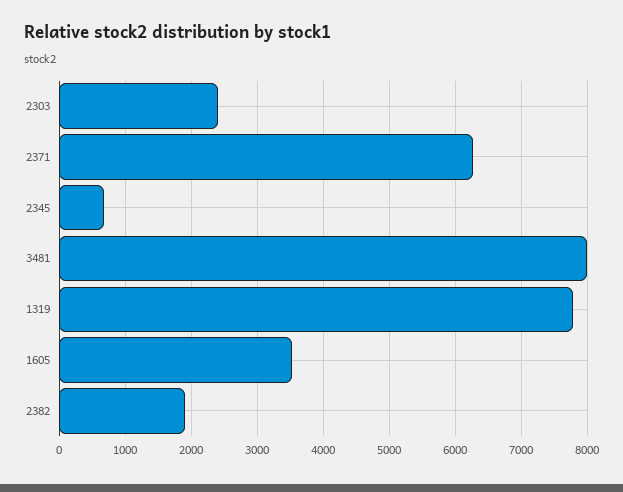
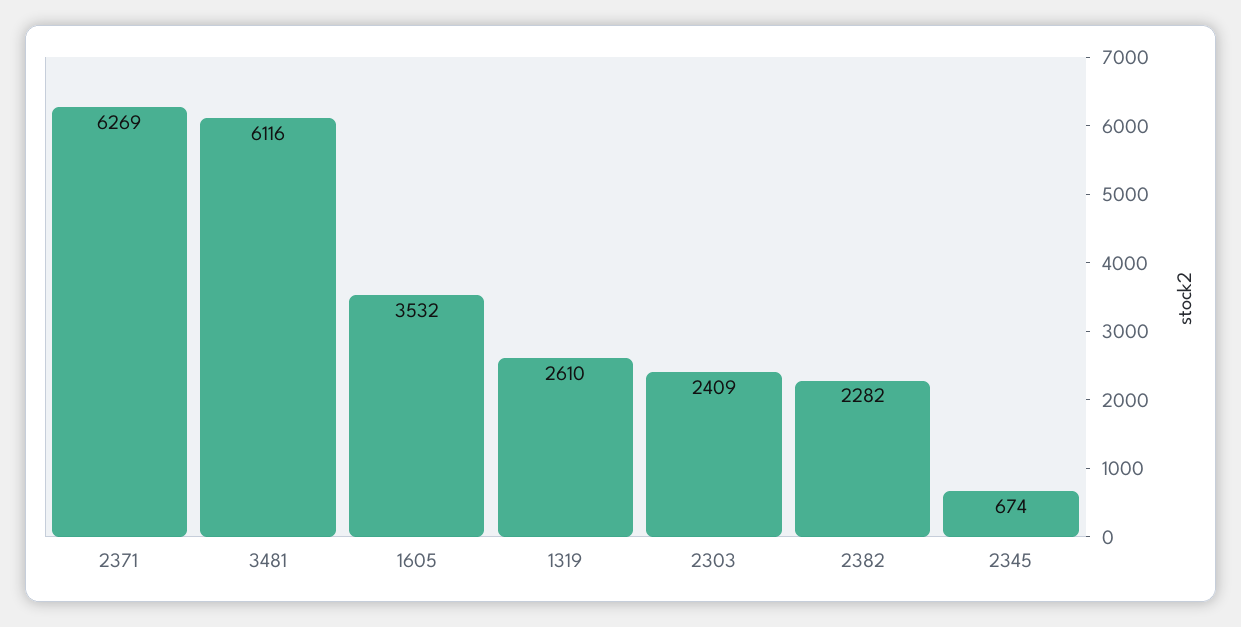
3481: 8000 -> 6116
1319: 7800 -> 2610
2382: 1900 -> 2282

